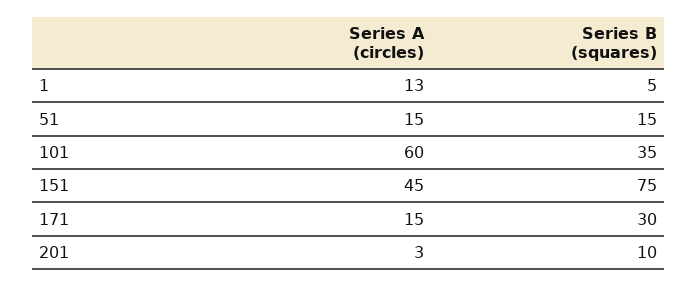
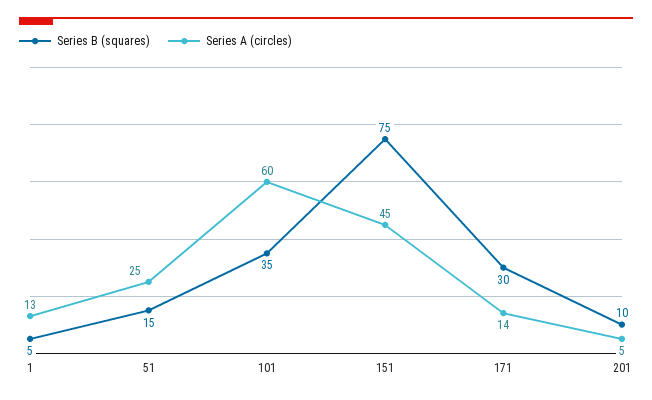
Series A (circles), 51: 15 -> 25
Series A (circles), 171: 15 -> 14
Series A (circles), 201: 3 -> 5

